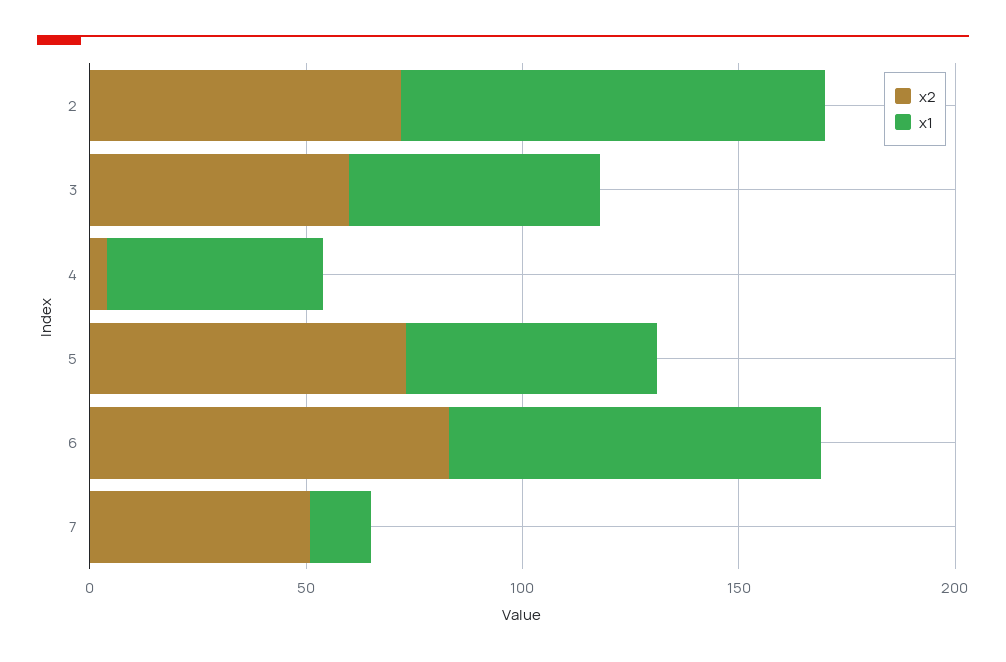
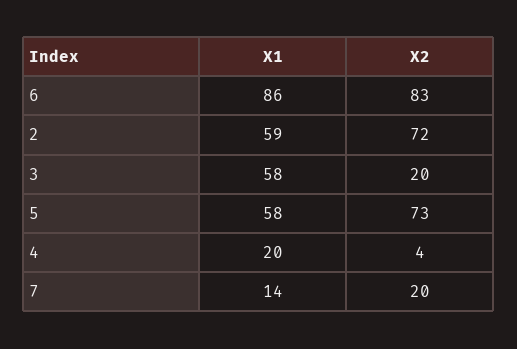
x1, 2: 100 -> 59
x2, 3: 60 -> 20
x1, 4: 50 -> 20
x2, 7: 50 -> 20

